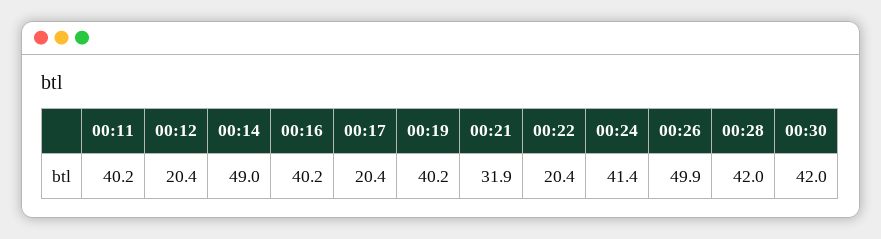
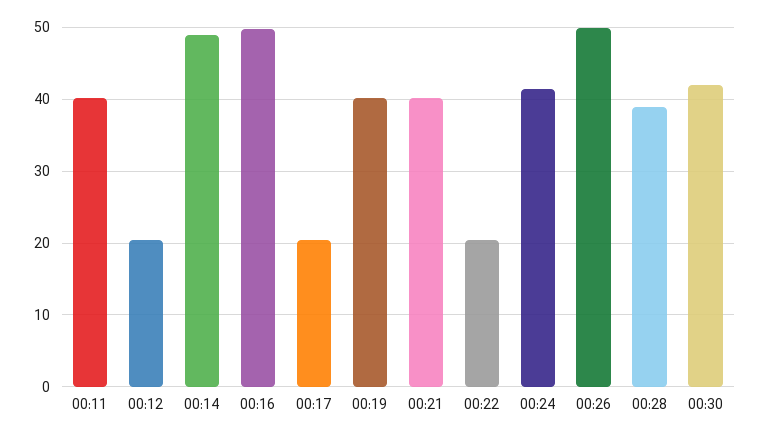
00:16: 40.2 -> 50
00:21: 31.9 -> 40
00:28: 42 -> 39

